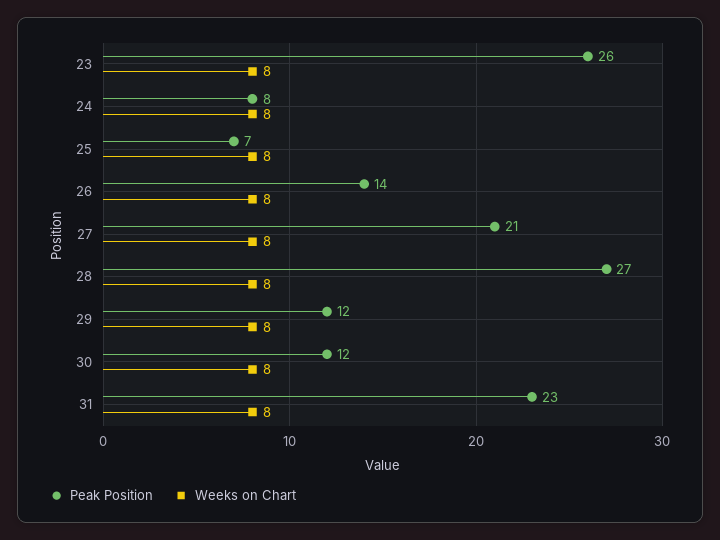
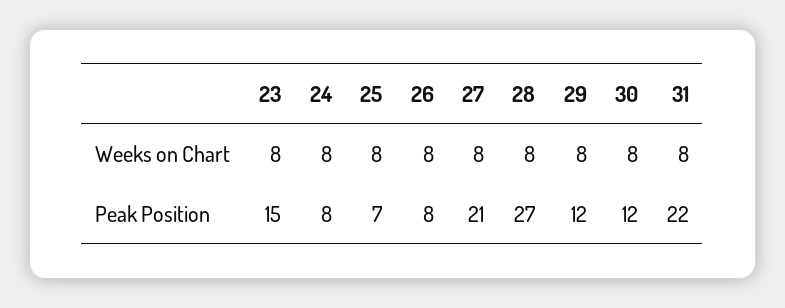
Peak Position, 23: 26 -> 15
Peak Position, 26: 14 -> 8
Peak Position, 31: 23 -> 22

